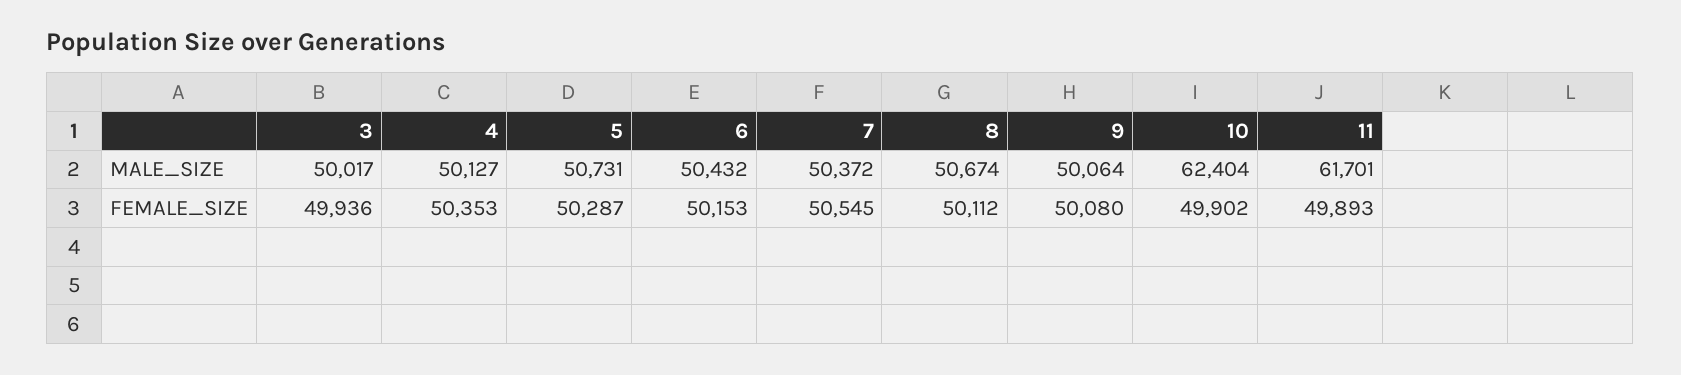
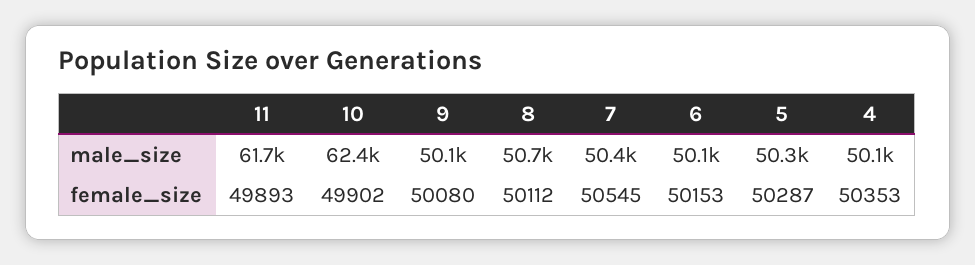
3, MALE_SIZE: 50017 -> none
5, MALE_SIZE: 50731 -> 50300
6, MALE_SIZE: 50432 -> 50100
3, FEMALE_SIZE: 49936 -> none

